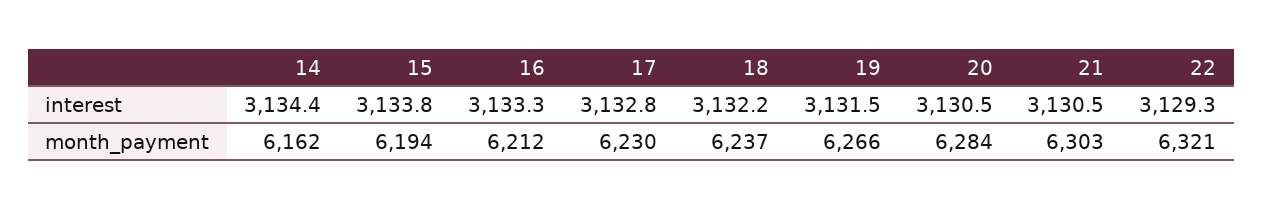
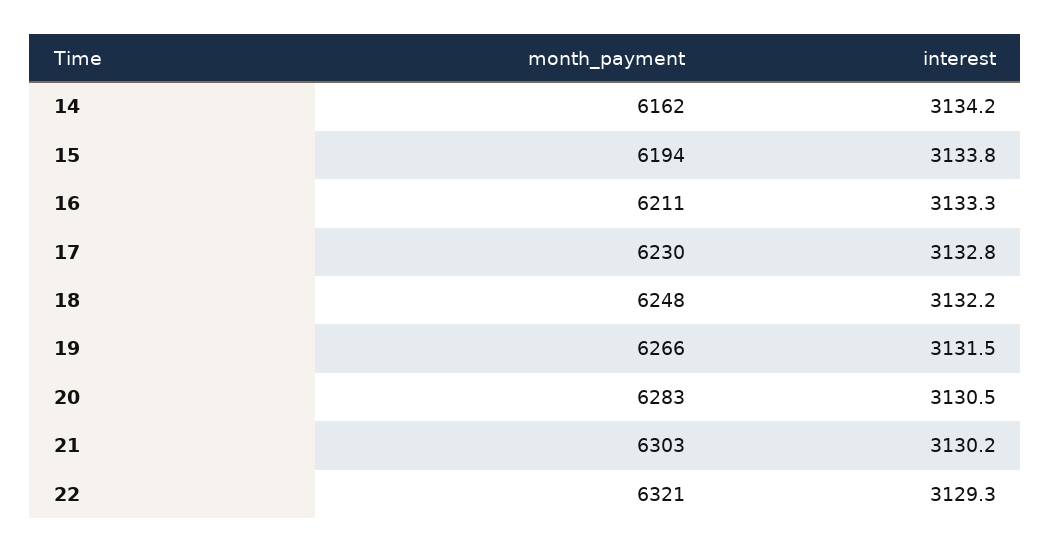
14, interest: 3134.4 -> 3134.2
21, interest: 3130.5 -> 3130.2
16, month_payment: 6212 -> 6211
18, month_payment: 6237 -> 6248
20, month_payment: 6284 -> 6283

